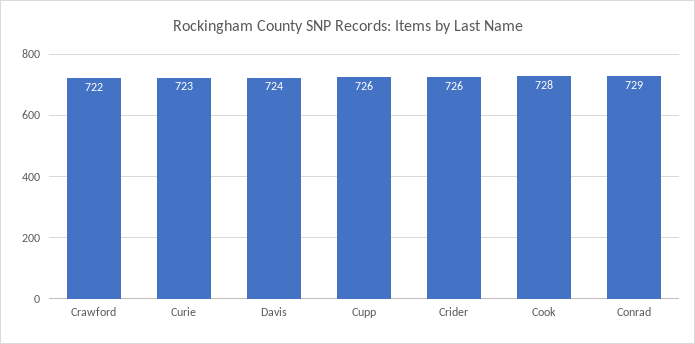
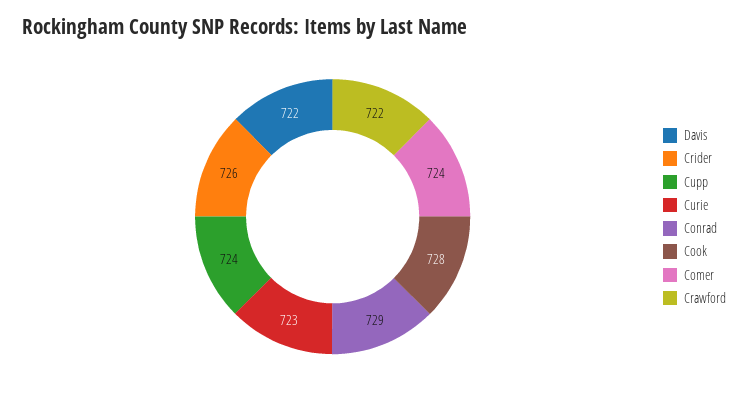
Davis: 724 -> 722
Cupp: 726 -> 724
Comer: none -> 724

